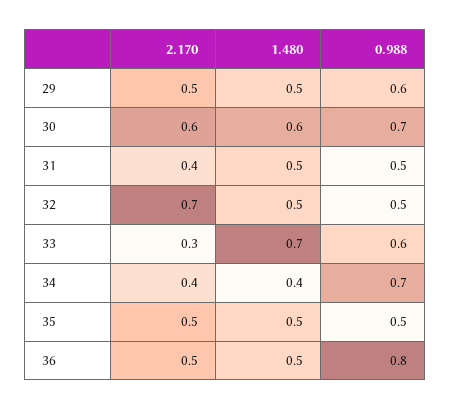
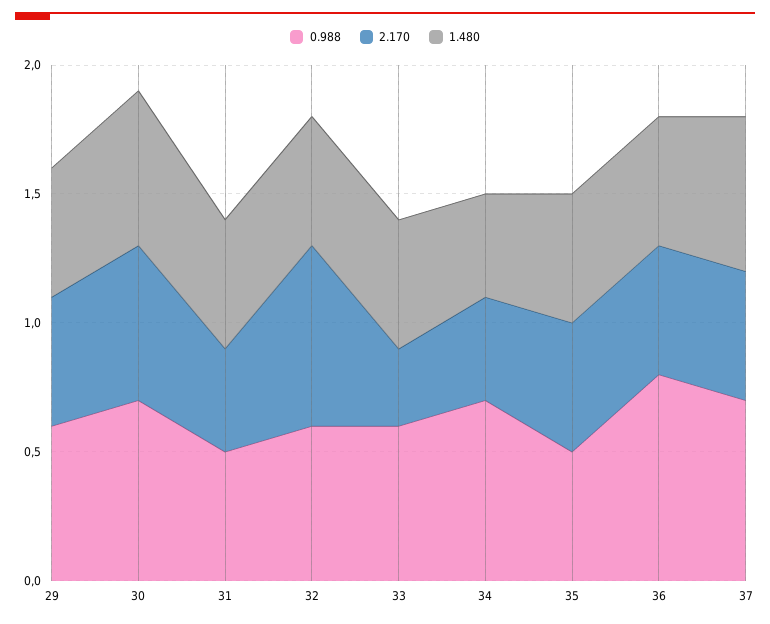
0.988, 32: 0.5 -> 0.6
1.480, 33: 0.7 -> 0.5
0.988, 37: none -> 0.7
2.170, 37: none -> 0.5
1.480, 37: none -> 0.6

